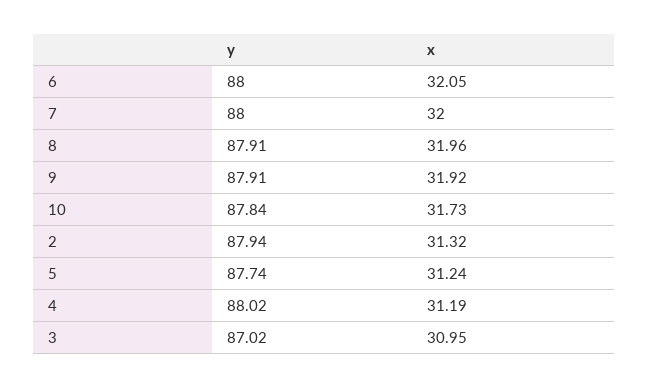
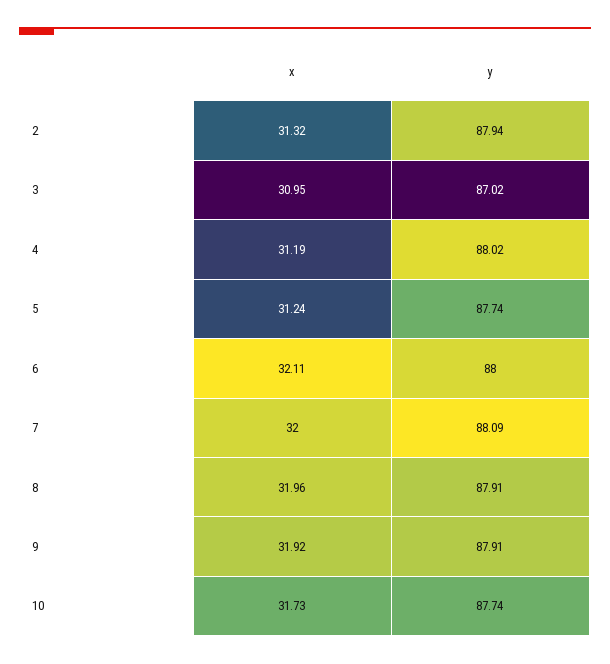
x, 6: 32.05 -> 32.11
y, 7: 88 -> 88.09
y, 10: 87.84 -> 87.74

